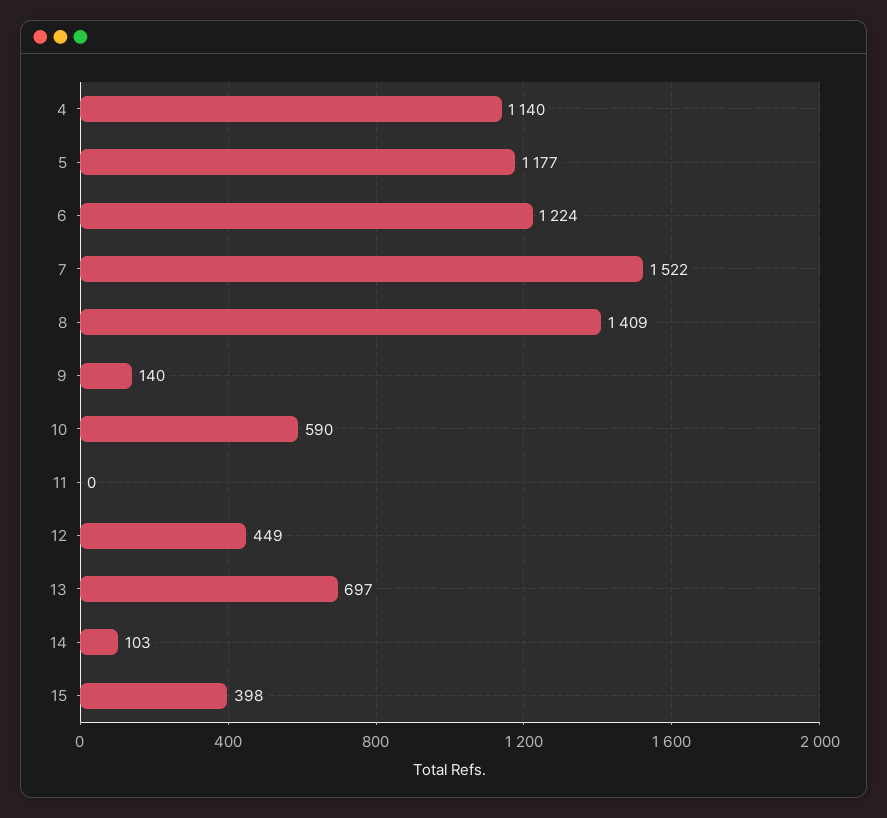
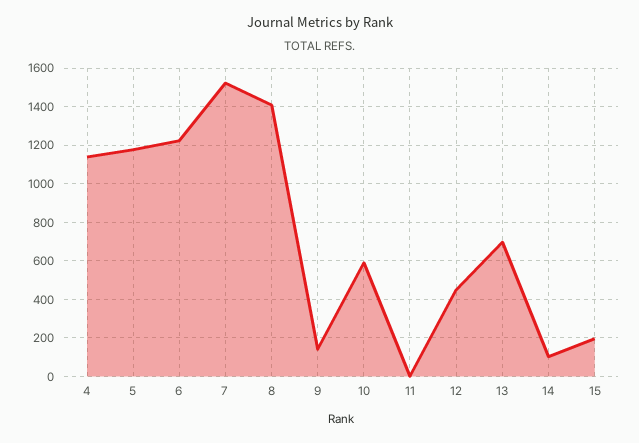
15: 398 -> 200

